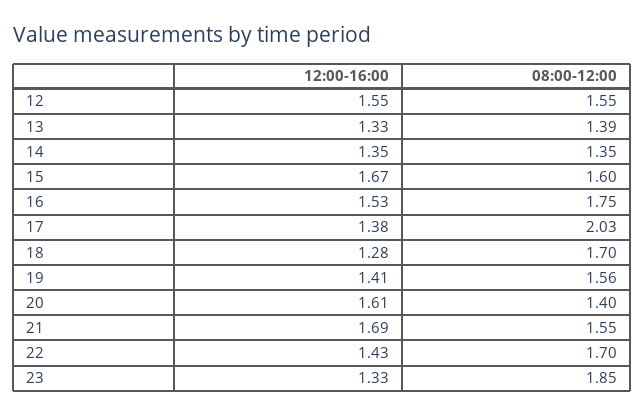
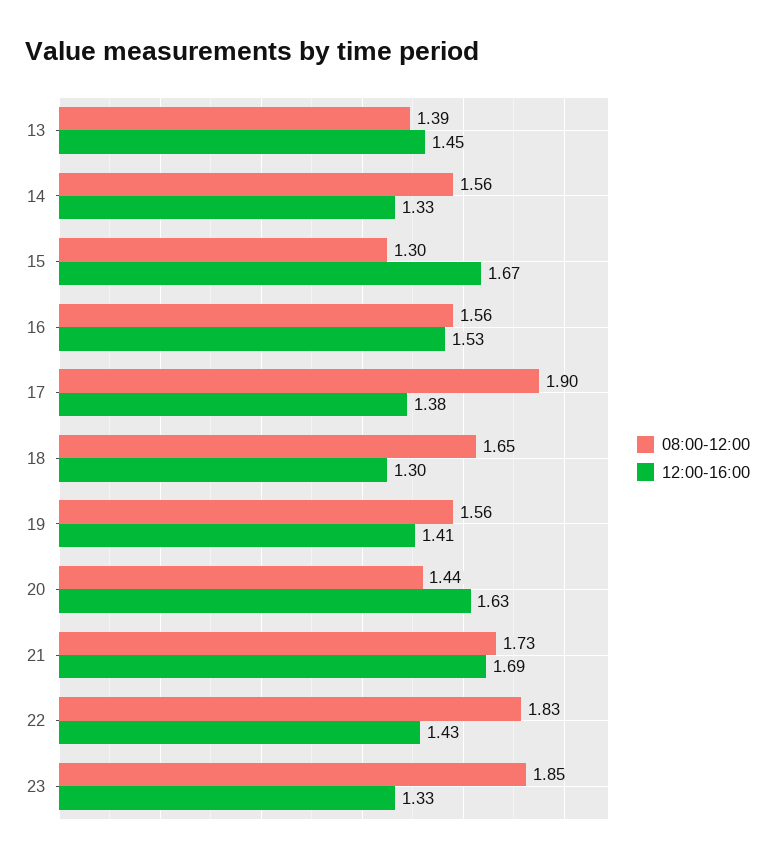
12:00-16:00, 12: 1.55 -> none
08:00-12:00, 12: 1.55 -> none
12:00-16:00, 13: 1.33 -> 1.45
12:00-16:00, 14: 1.35 -> 1.33
08:00-12:00, 14: 1.35 -> 1.56
08:00-12:00, 15: 1.6 -> 1.3
08:00-12:00, 16: 1.75 -> 1.56
08:00-12:00, 17: 2.03 -> 1.9
12:00-16:00, 18: 1.28 -> 1.3
08:00-12:00, 18: 1.7 -> 1.65
12:00-16:00, 20: 1.61 -> 1.63
08:00-12:00, 20: 1.4 -> 1.44
08:00-12:00, 21: 1.55 -> 1.73
08:00-12:00, 22: 1.7 -> 1.83

